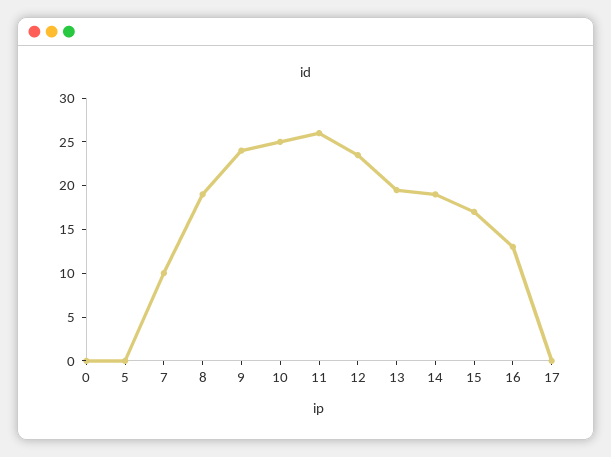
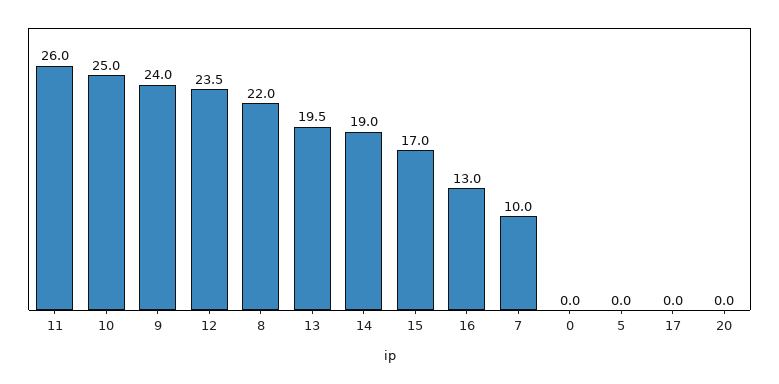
8: 19 -> 22
20: none -> 0

